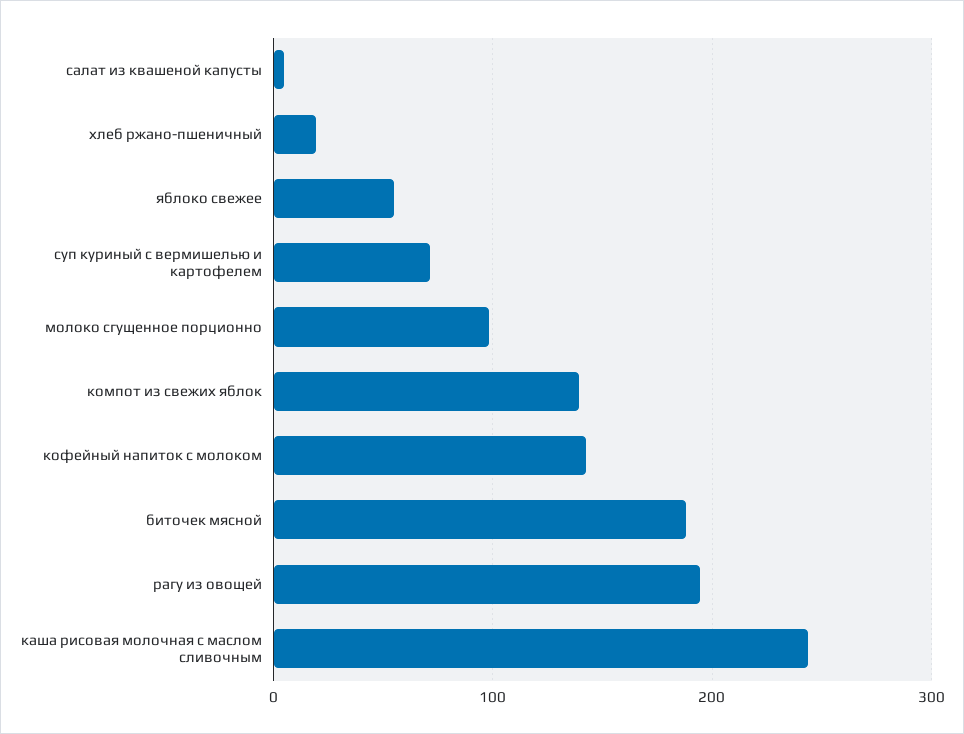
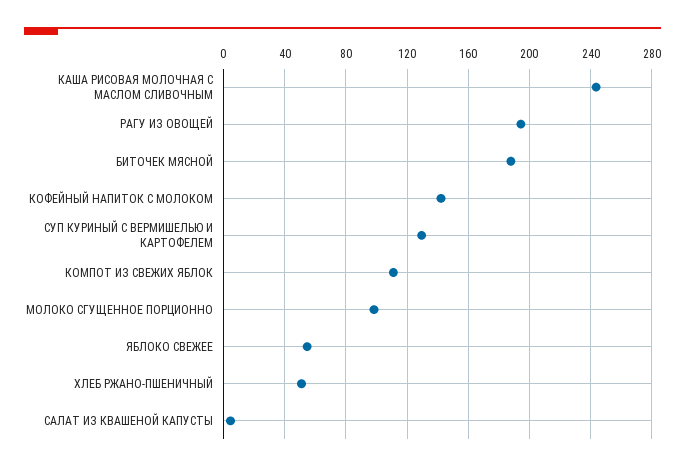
хлеб ржано-пшеничный: 20 -> 50
суп куриный с вермишелью и картофелем: 70 -> 130
компот из свежих яблок: 140 -> 110

